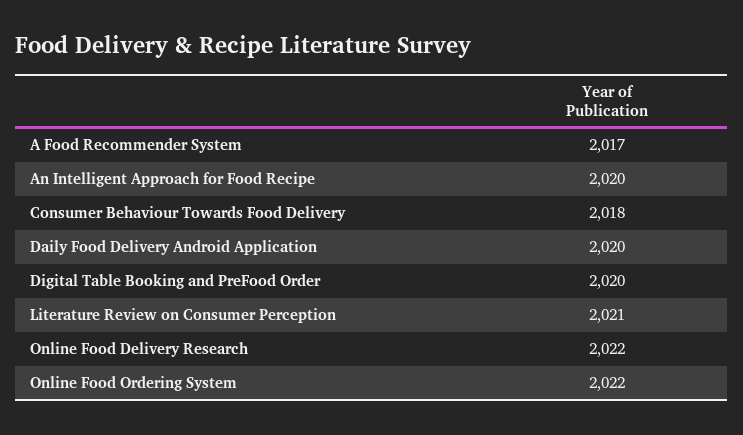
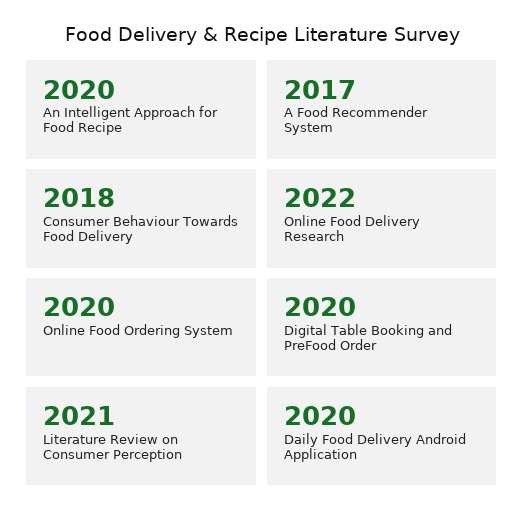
Online Food Ordering System: 2022 -> 2020

